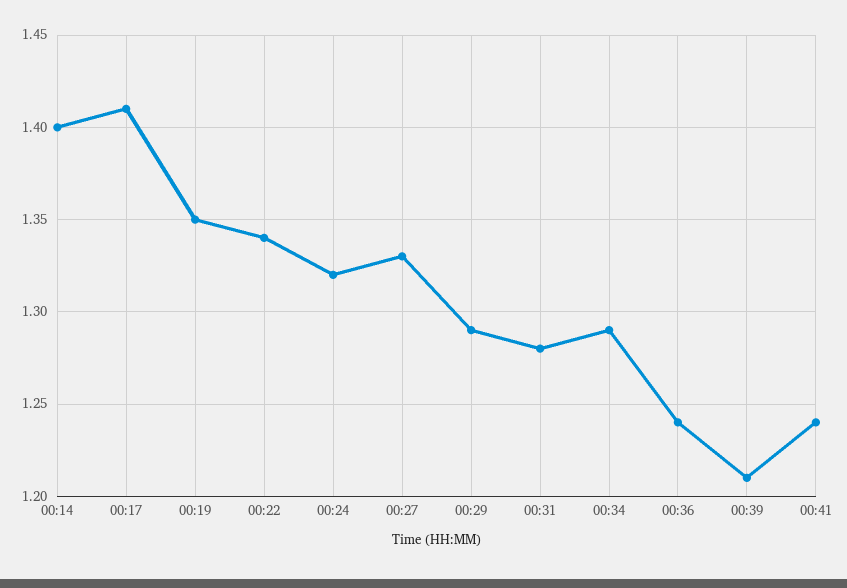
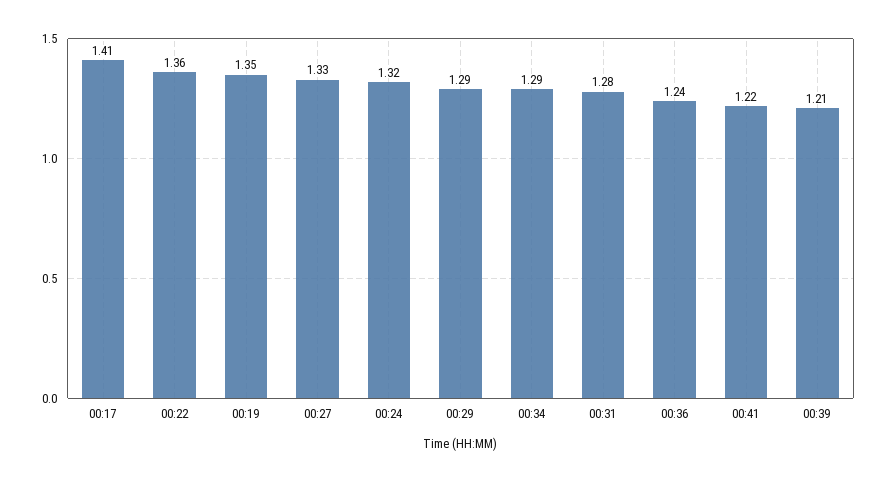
00:14: 1.4 -> none
00:22: 1.34 -> 1.36
00:41: 1.24 -> 1.22

